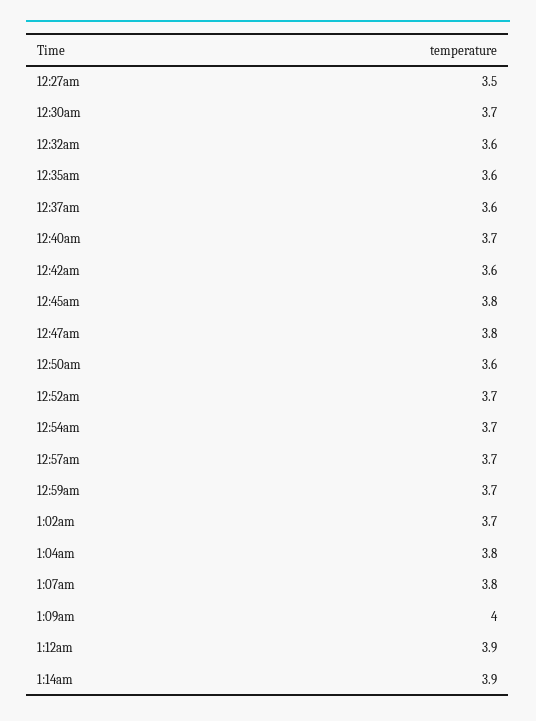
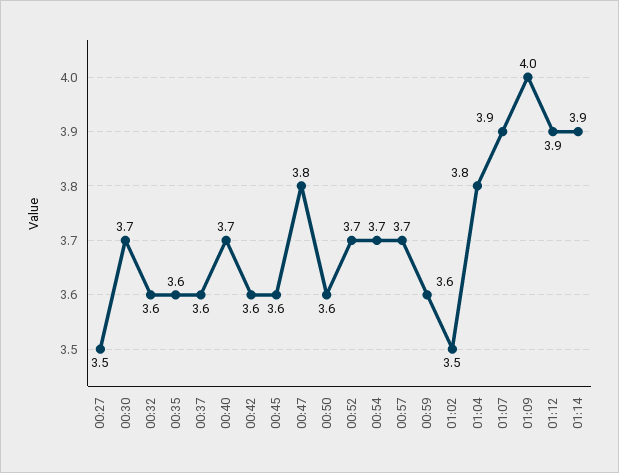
12:45am: 3.8 -> 3.6
12:59am: 3.7 -> 3.6
1:02am: 3.7 -> 3.5
1:07am: 3.8 -> 3.9

